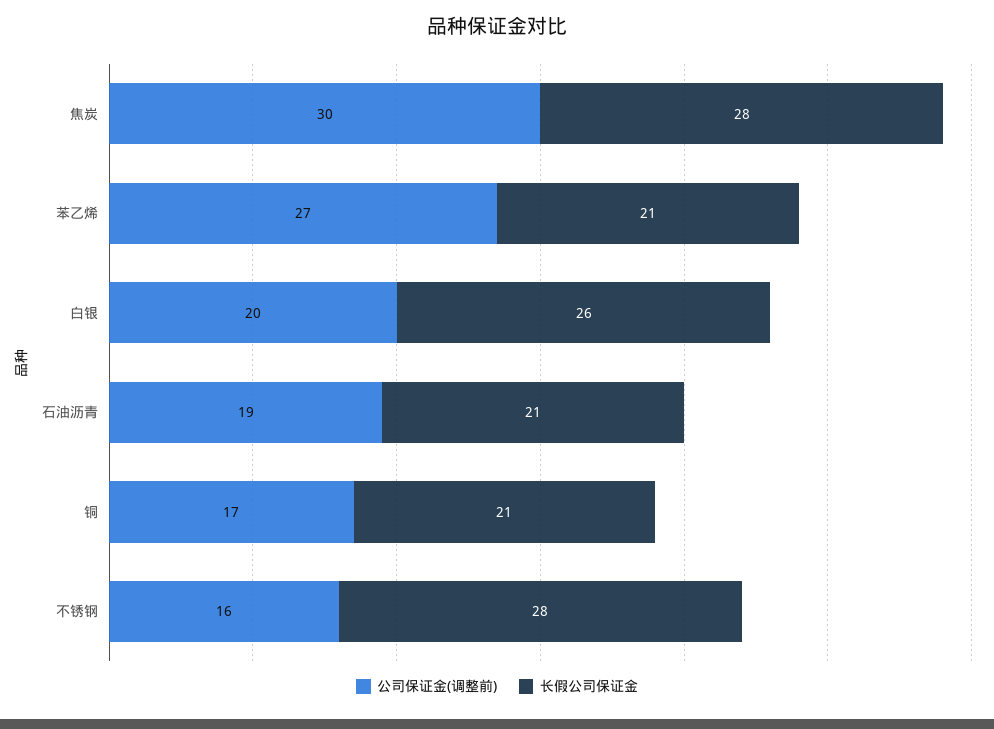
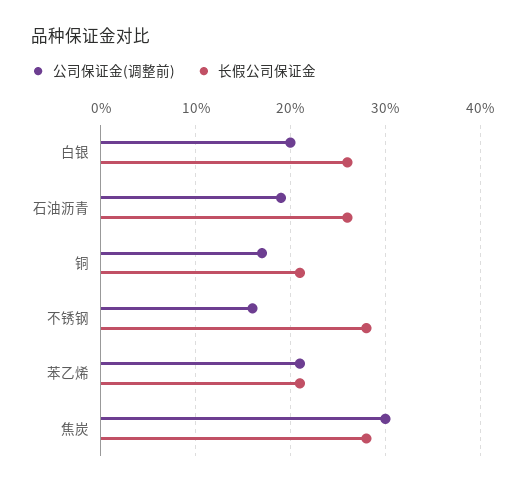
公司保证金(调整前), 苯乙烯: 27 -> 21
长假公司保证金, 石油沥青: 21 -> 26

